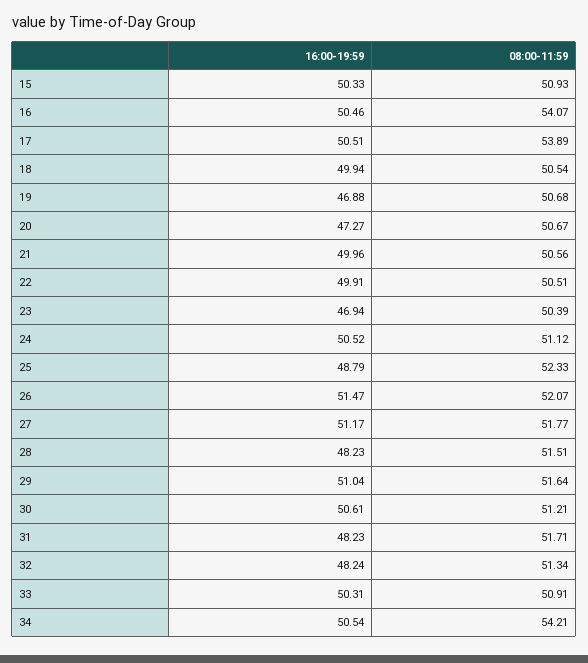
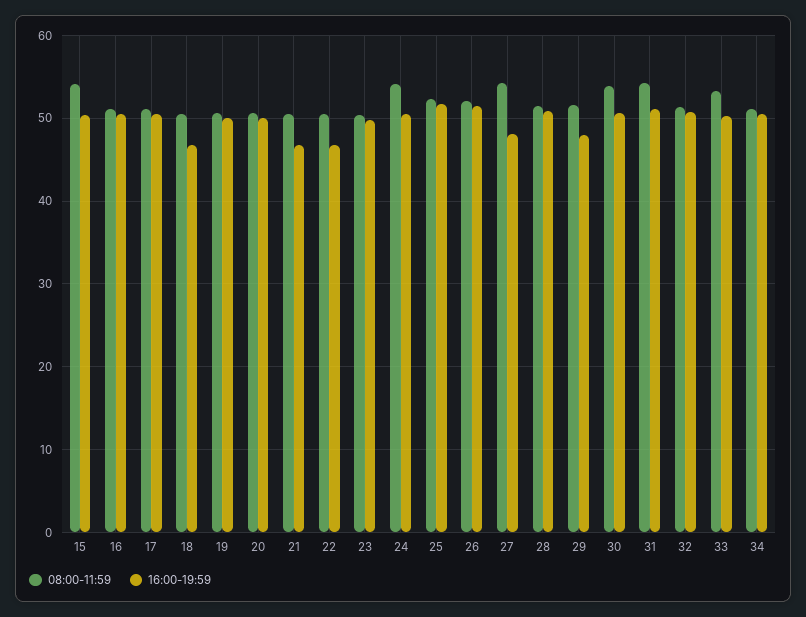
08:00-11:59, 15: 50.93 -> 54
08:00-11:59, 16: 54.07 -> 51
08:00-11:59, 17: 53.89 -> 51
16:00-19:59, 18: 49.94 -> 47
16:00-19:59, 19: 46.88 -> 50
16:00-19:59, 20: 47.27 -> 50
16:00-19:59, 21: 49.96 -> 47
16:00-19:59, 22: 49.91 -> 47
16:00-19:59, 23: 46.94 -> 50
08:00-11:59, 24: 51.12 -> 54
16:00-19:59, 25: 48.79 -> 52
16:00-19:59, 27: 51.17 -> 48
08:00-11:59, 27: 51.77 -> 54
16:00-19:59, 28: 48.23 -> 51
16:00-19:59, 29: 51.04 -> 48
08:00-11:59, 30: 51.21 -> 54
16:00-19:59, 31: 48.23 -> 51
08:00-11:59, 31: 51.71 -> 54
16:00-19:59, 32: 48.24 -> 51
08:00-11:59, 33: 50.91 -> 53
08:00-11:59, 34: 54.21 -> 51

